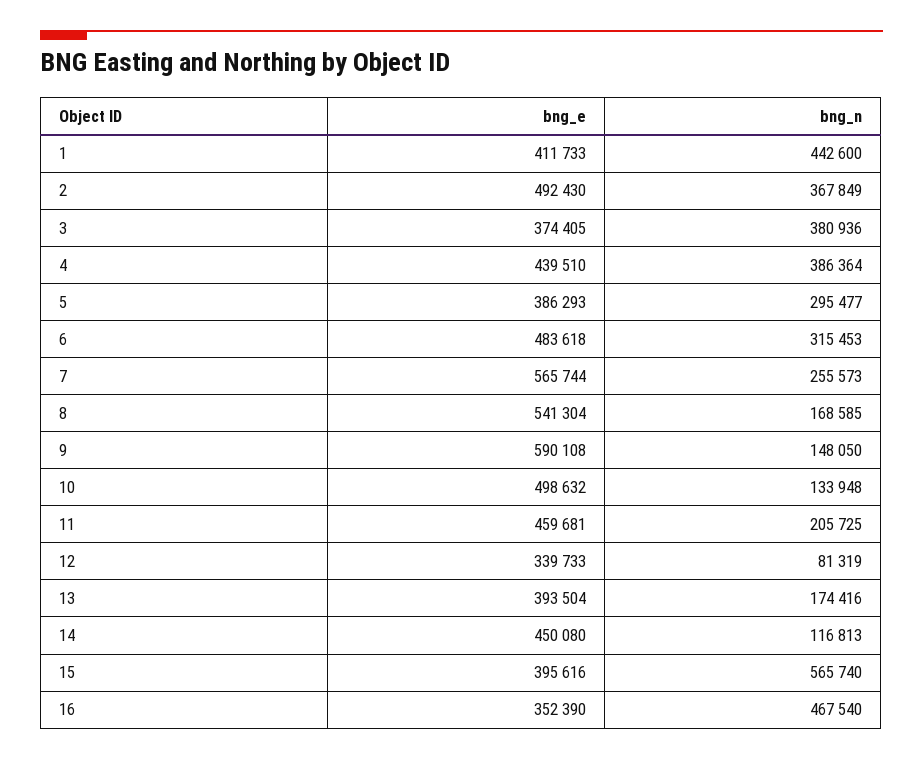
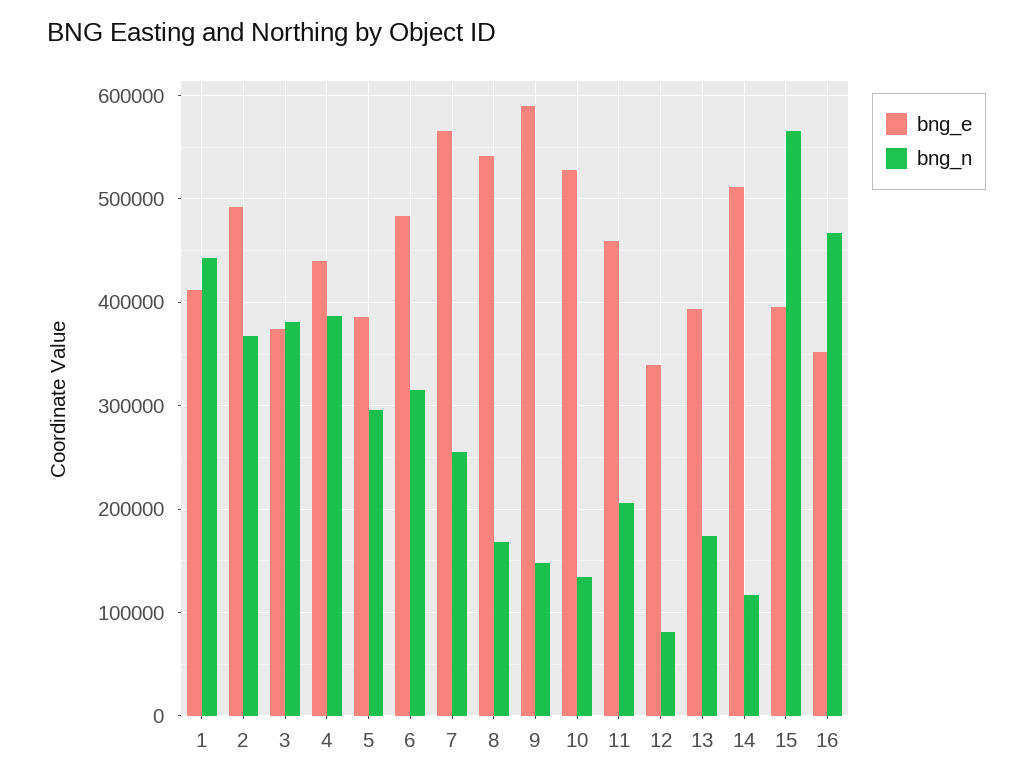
bng_e, 10: 498632 -> 530000
bng_e, 14: 450080 -> 510000

